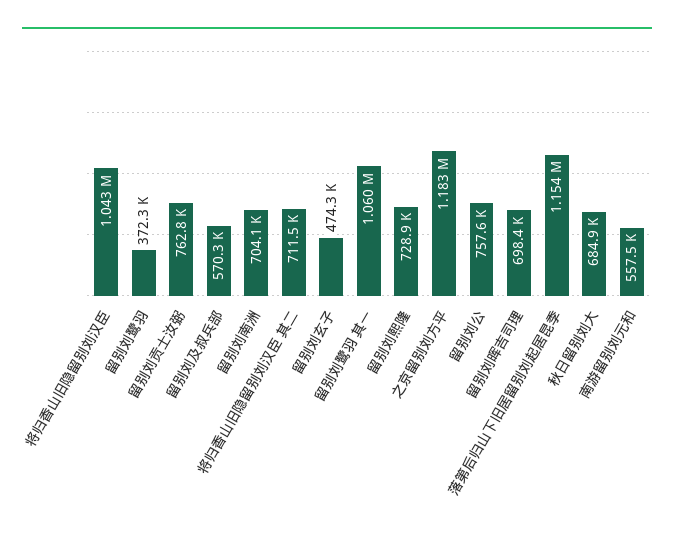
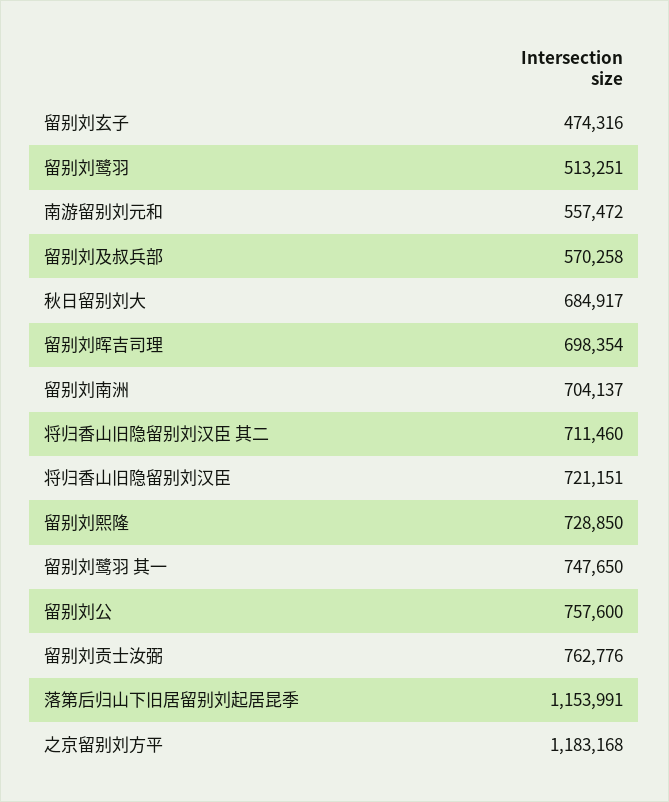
将归香山旧隐留别刘汉臣: 1043000 -> 721151
留别刘鹭羽: 372300 -> 513251
留别刘鹭羽 其一: 1060000 -> 747650

